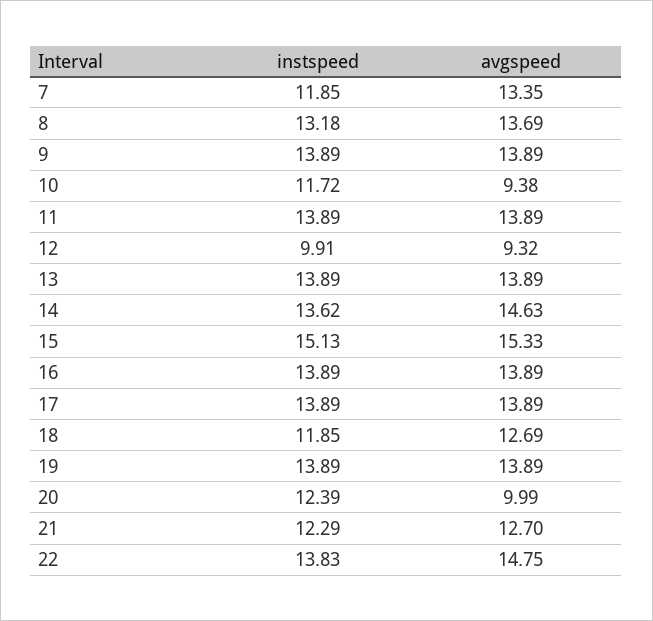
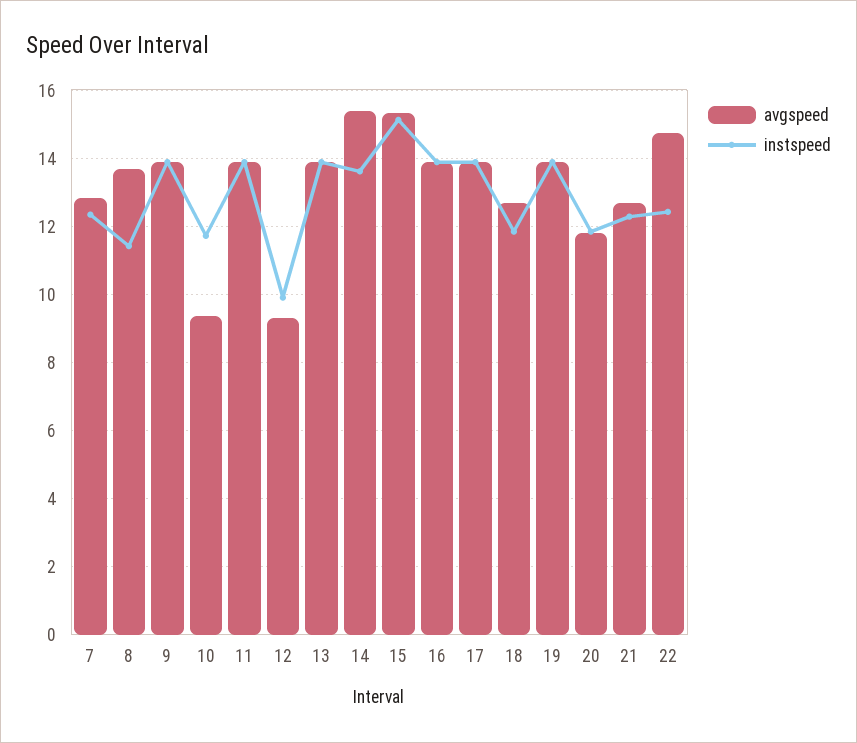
instspeed, 7: 11.85 -> 12.4
avgspeed, 7: 13.35 -> 12.8
instspeed, 8: 13.18 -> 11.4
avgspeed, 14: 14.63 -> 15.4
instspeed, 20: 12.39 -> 11.8
avgspeed, 20: 9.99 -> 11.8
instspeed, 22: 13.83 -> 12.4

